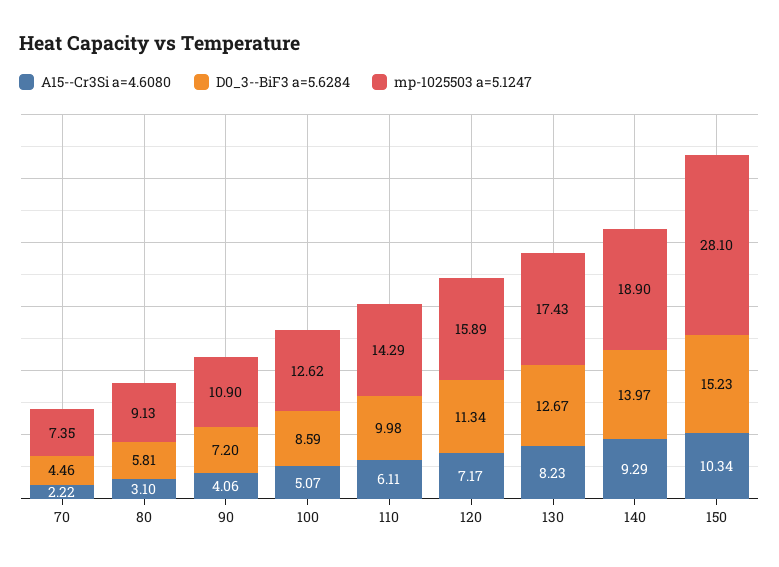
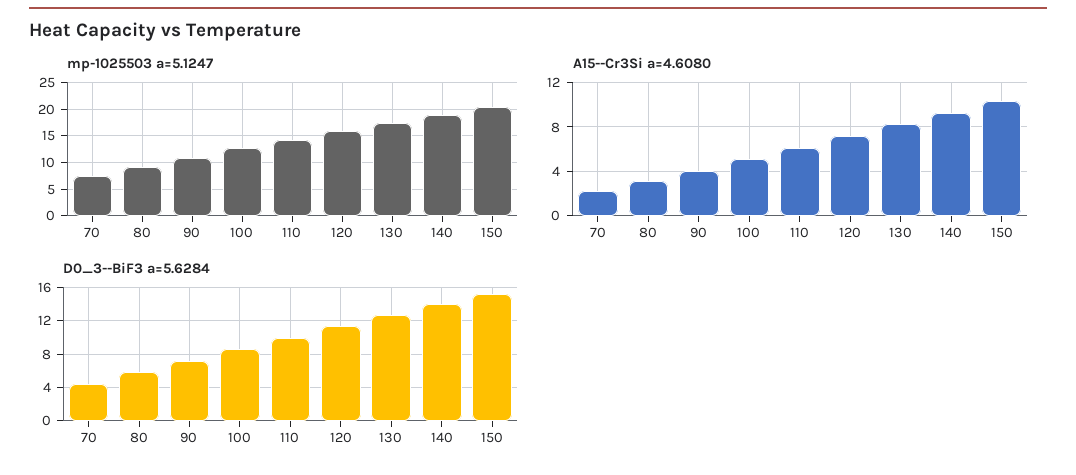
mp-1025503 a=5.1247, 150: 28.1 -> 20

